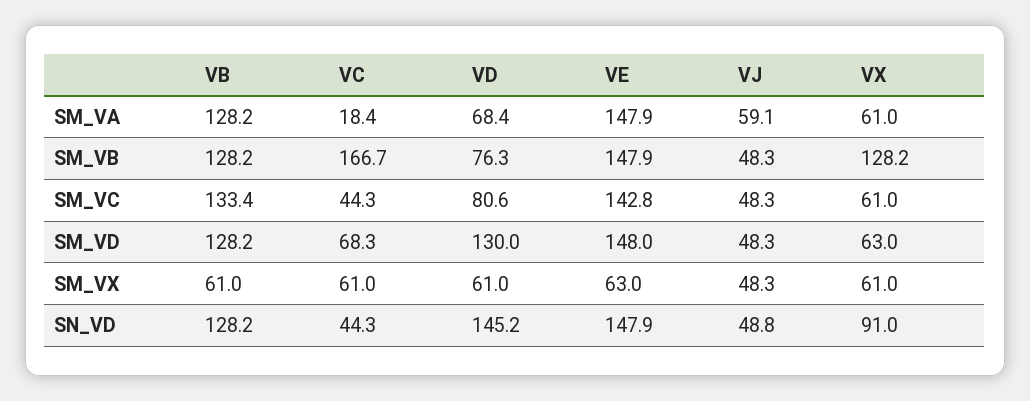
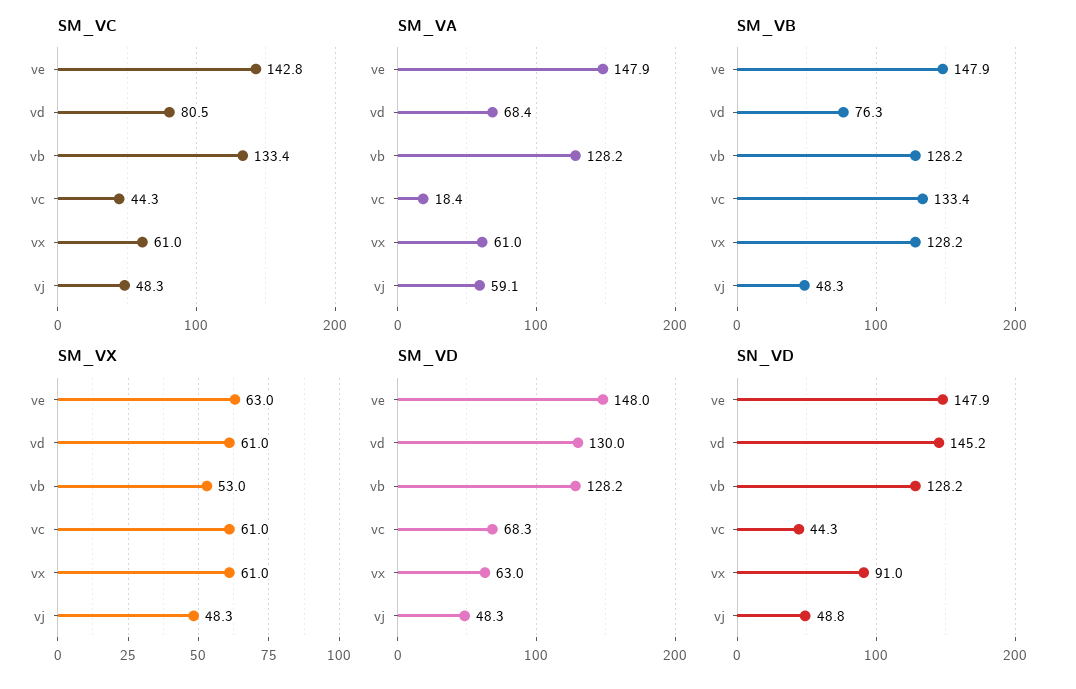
SM_VB, VC: 166.7 -> 133.4
SM_VC, VD: 80.6 -> 80.5
SM_VX, VB: 61 -> 53

